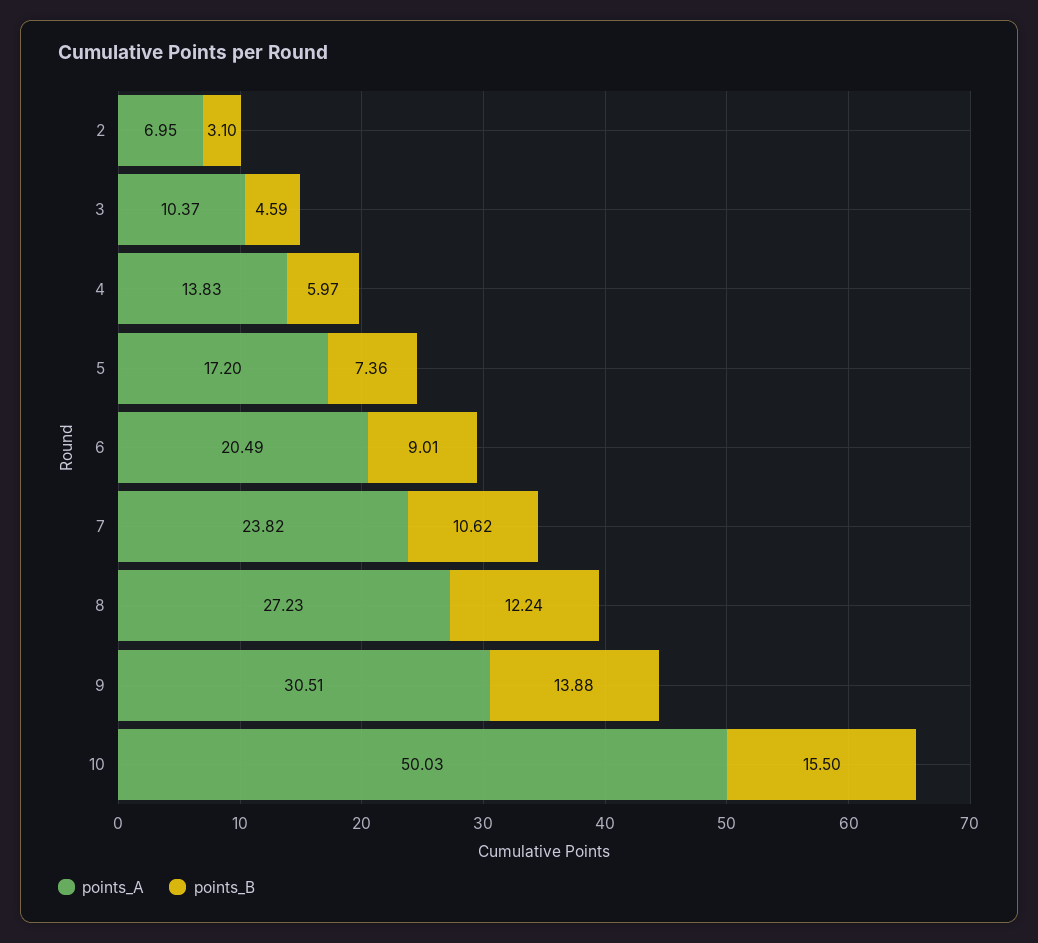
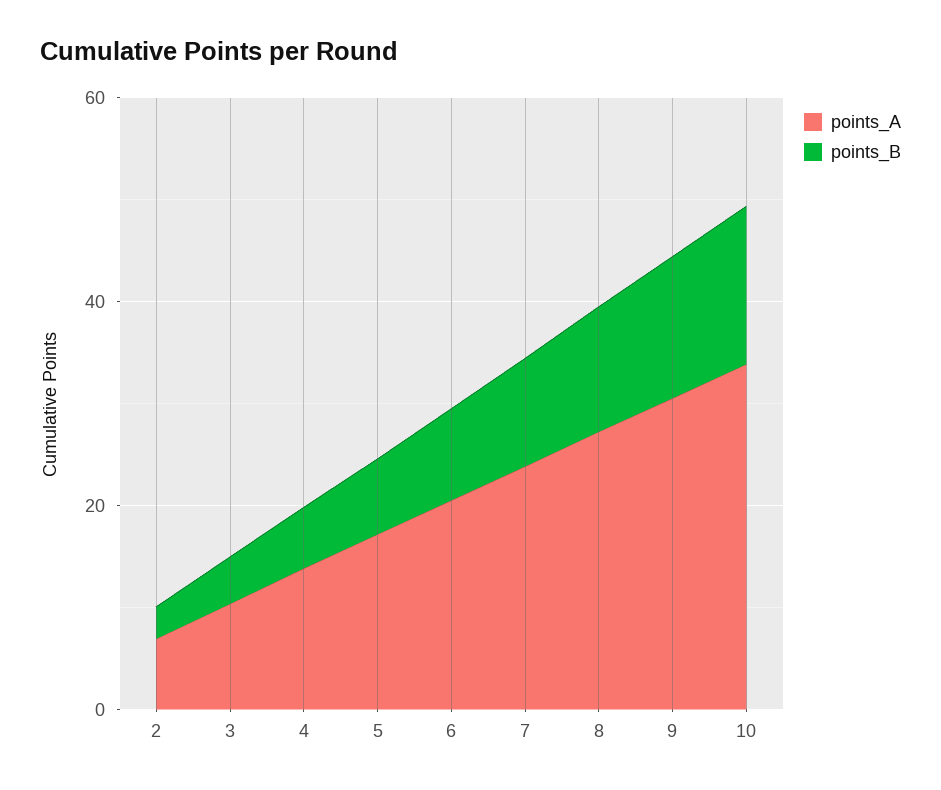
points_A, 10: 50.03 -> 35

